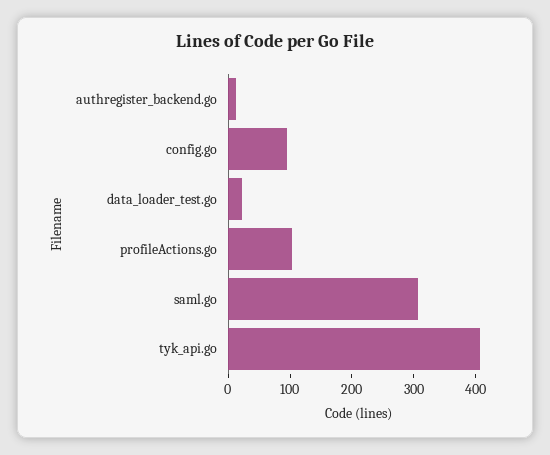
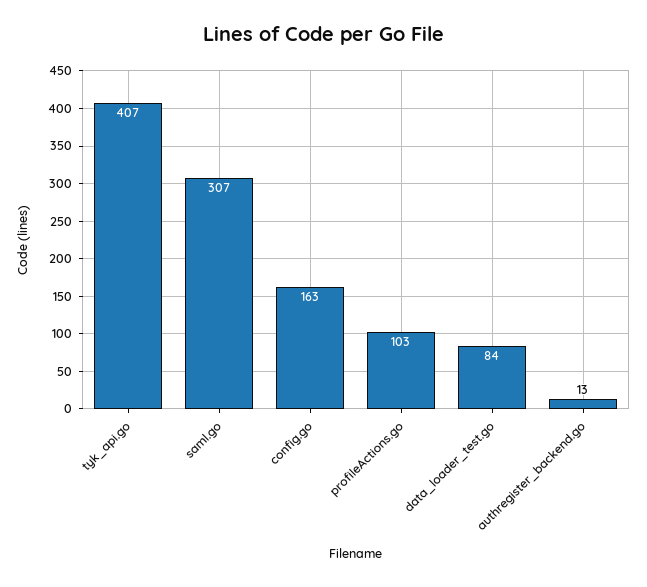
config.go: 100 -> 163
data_loader_test.go: 20 -> 84

